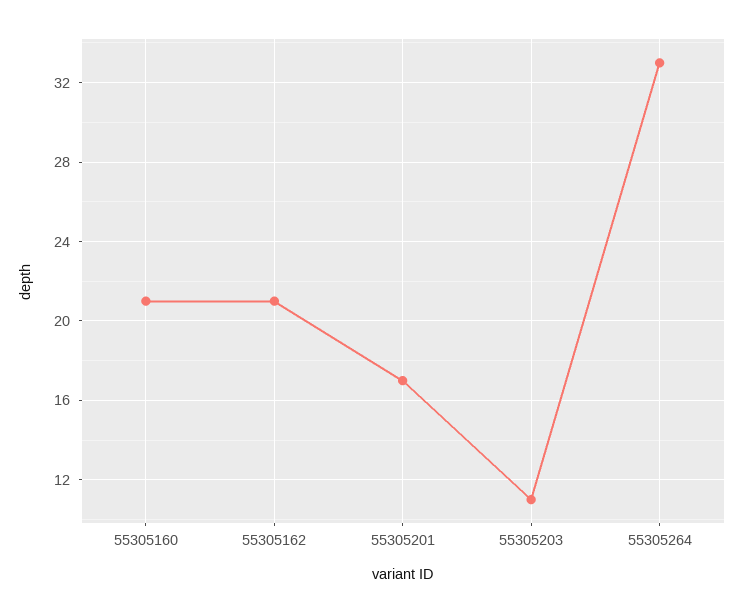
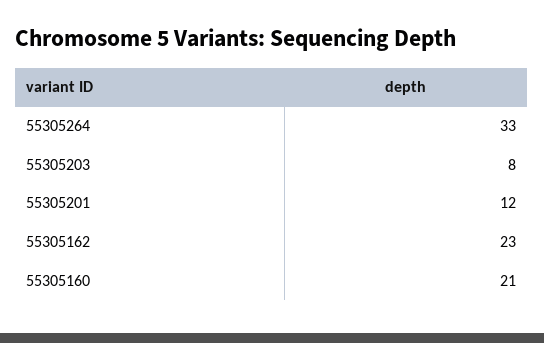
55305162: 21 -> 23
55305201: 17 -> 12
55305203: 11 -> 8

